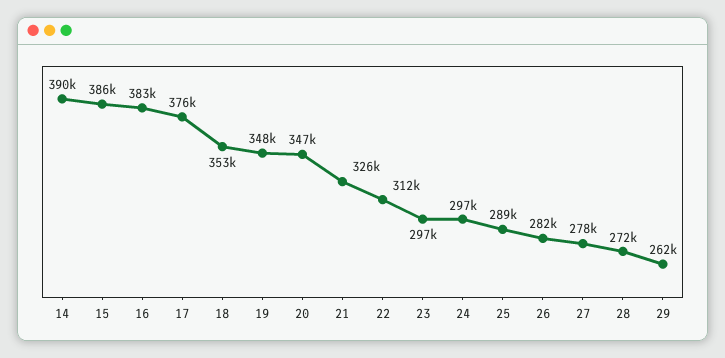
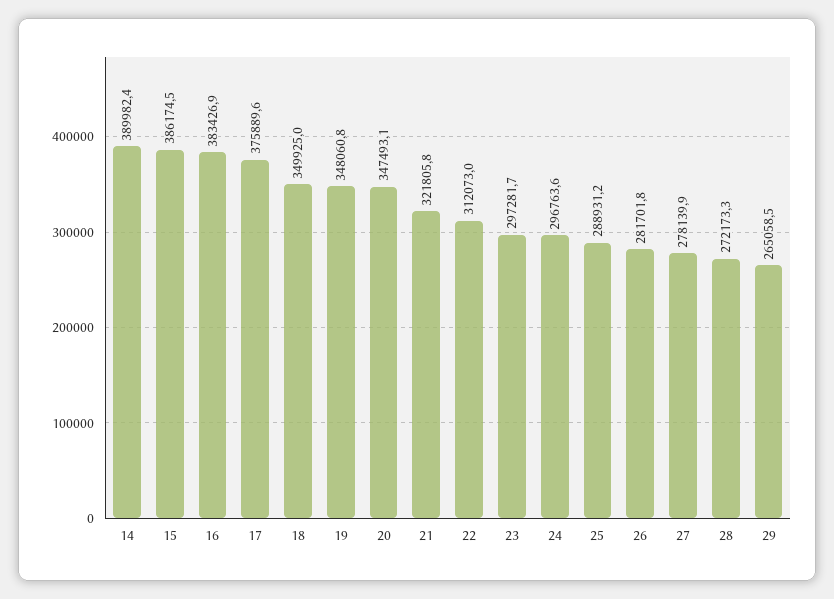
18: 353000 -> 349925
21: 326000 -> 321805.8
29: 262000 -> 265058.5

